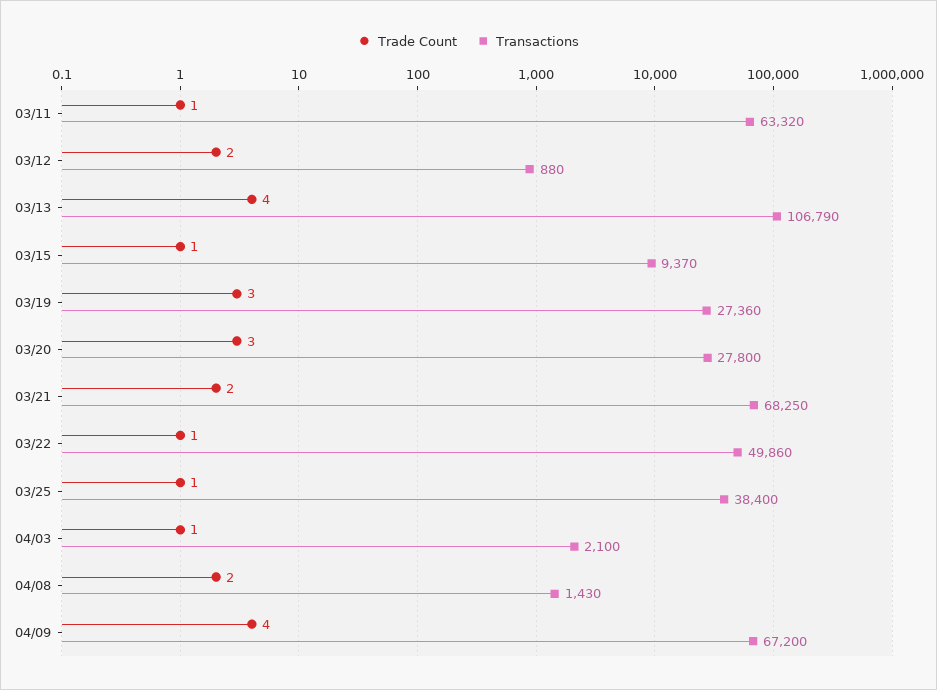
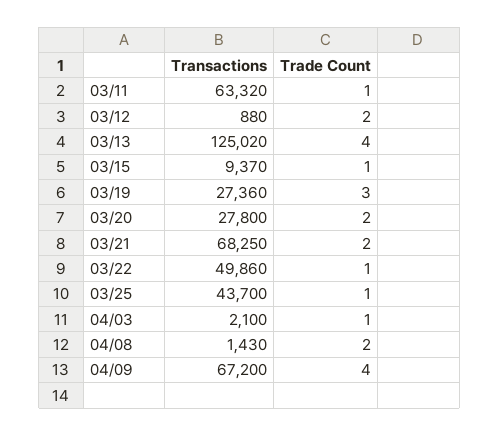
Transactions, 03/13: 106790 -> 125020
Trade Count, 03/20: 3 -> 2
Transactions, 03/25: 38400 -> 43700

